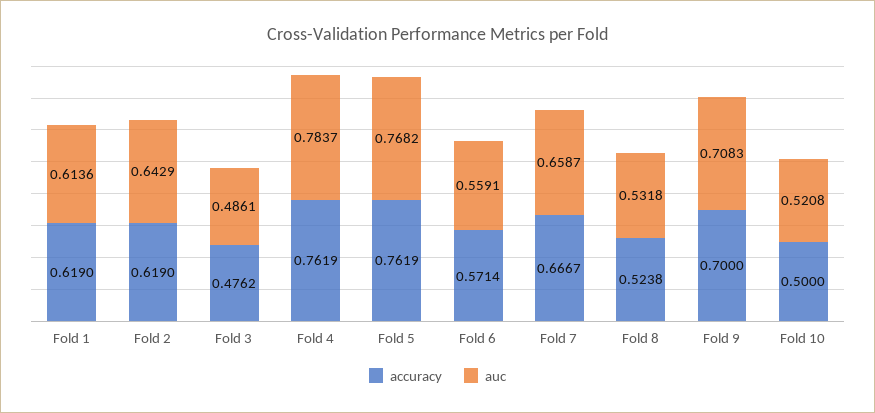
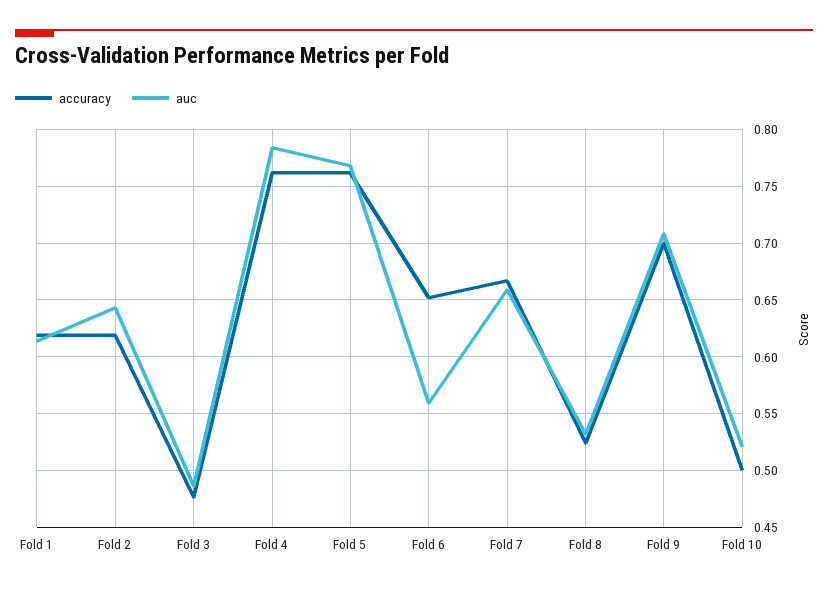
accuracy, Fold 6: 0.5714 -> 0.65

